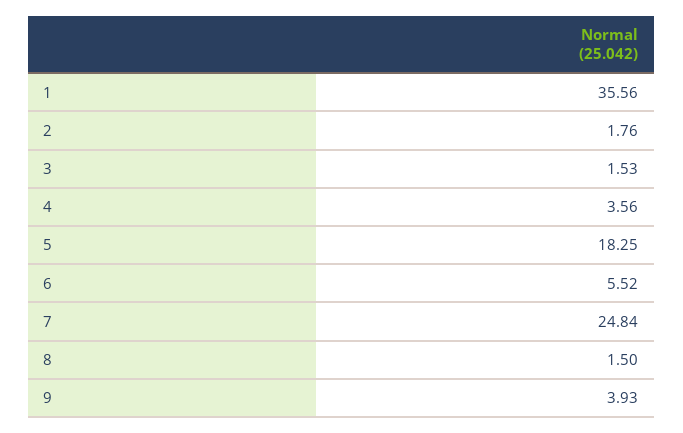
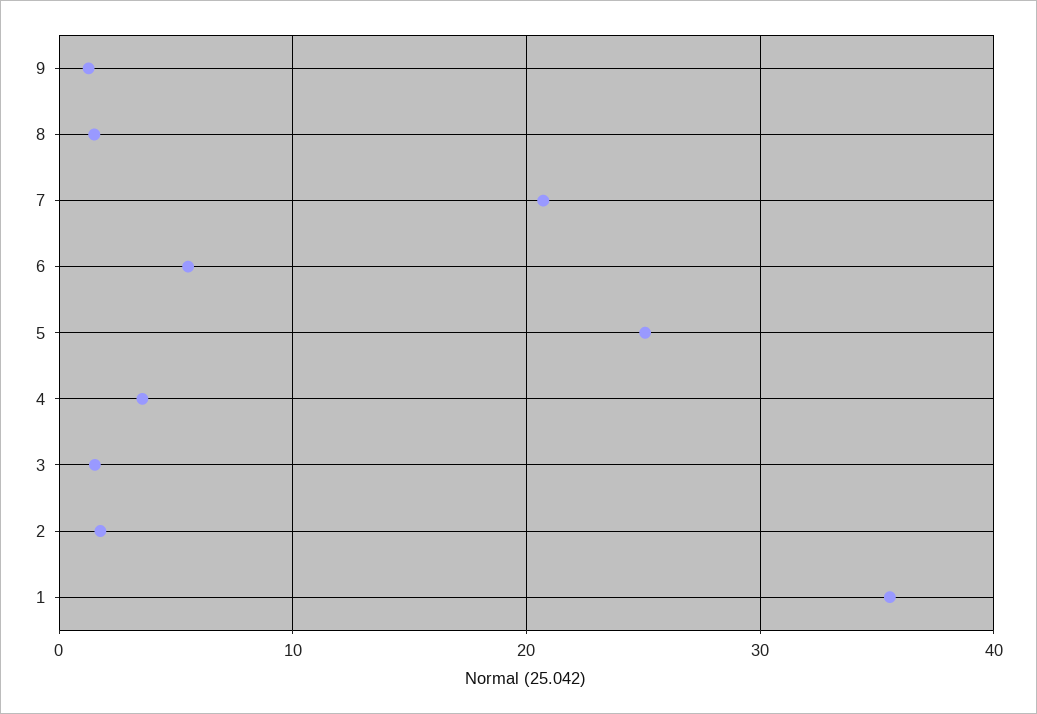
5: 18.25 -> 25
7: 24.84 -> 21
9: 3.93 -> 1

